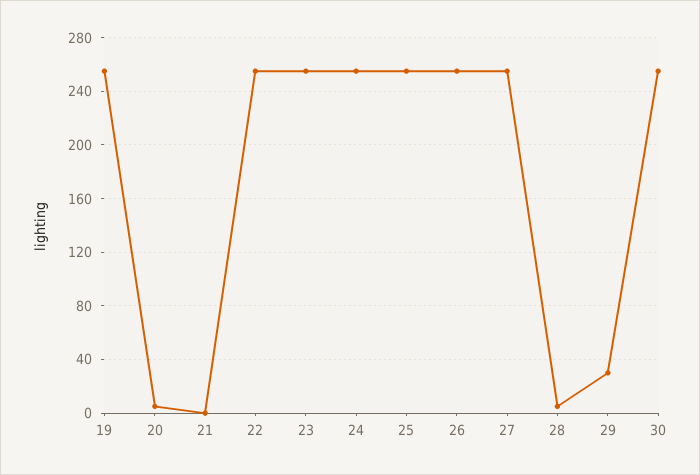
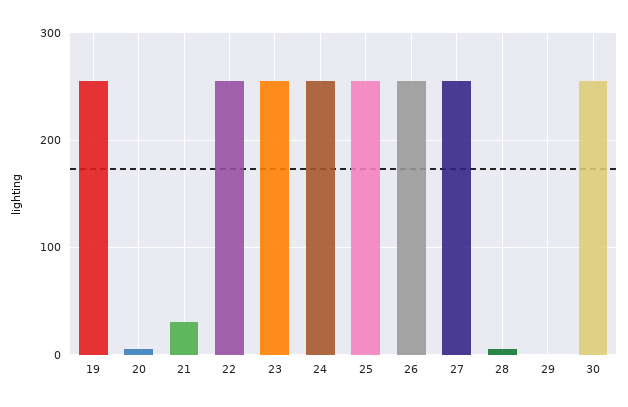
21: 0 -> 30
29: 30 -> 0

